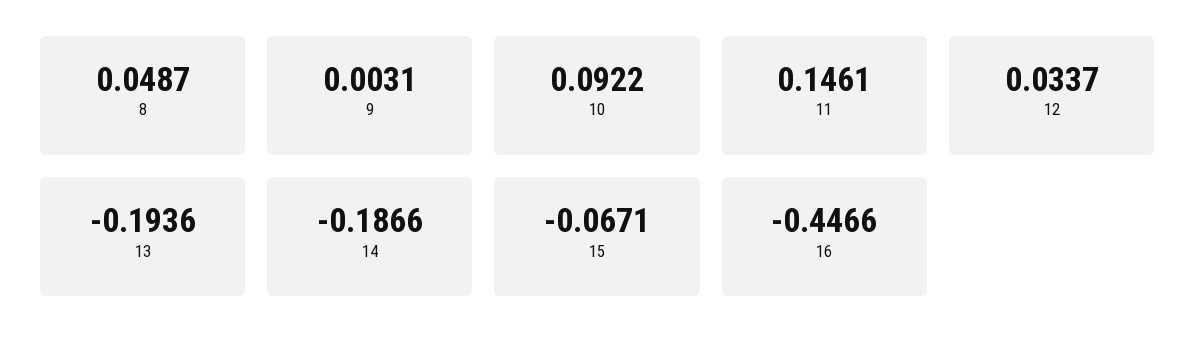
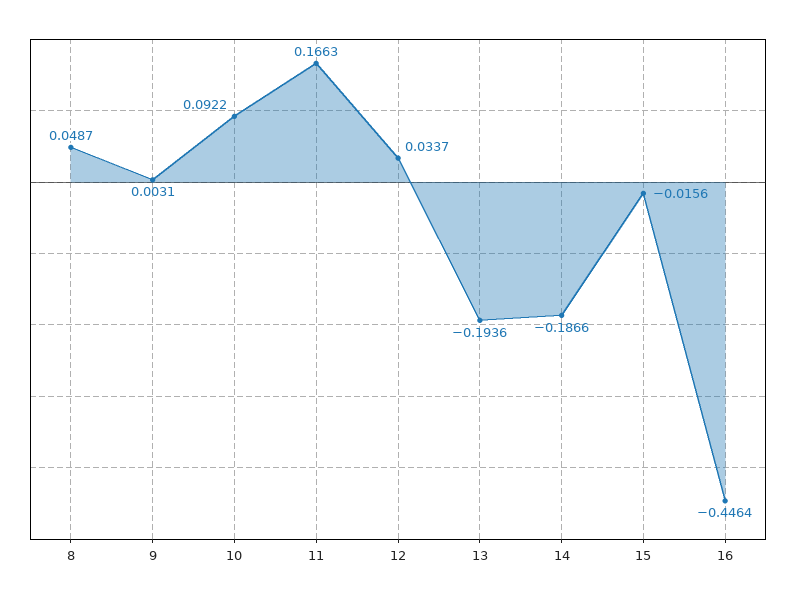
11: 0.1461 -> 0.1663
15: -0.0671 -> -0.0156
16: -0.4466 -> -0.4464

